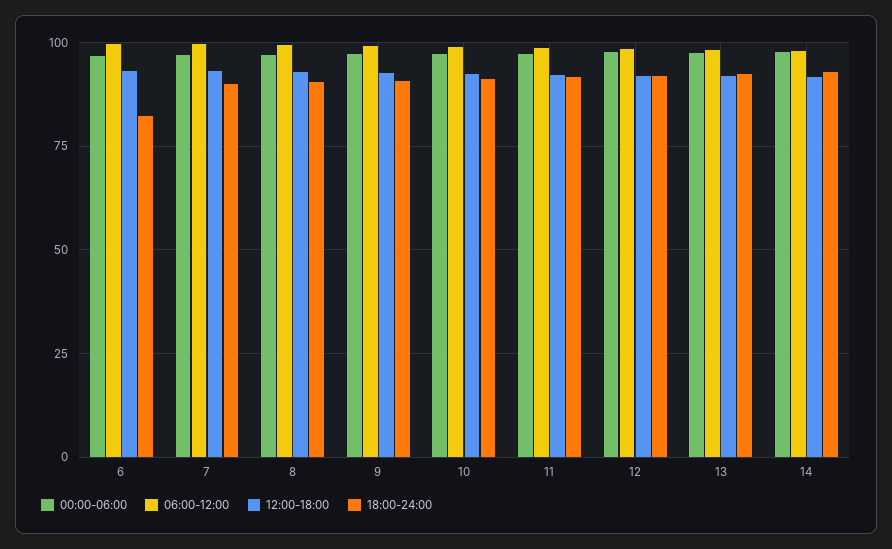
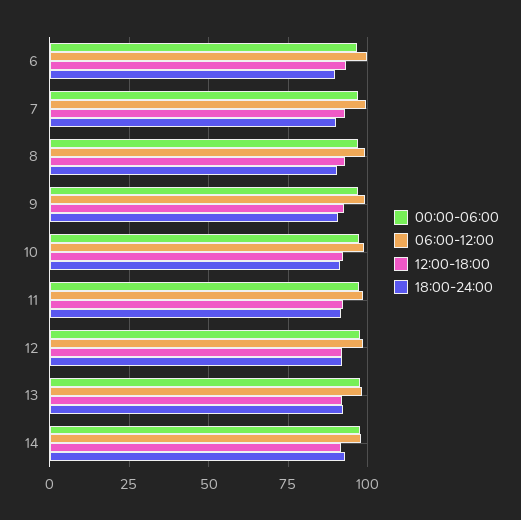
18:00-24:00, 6: 82.5 -> 90

